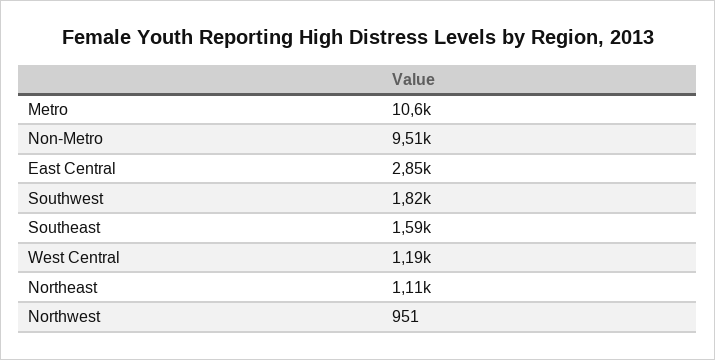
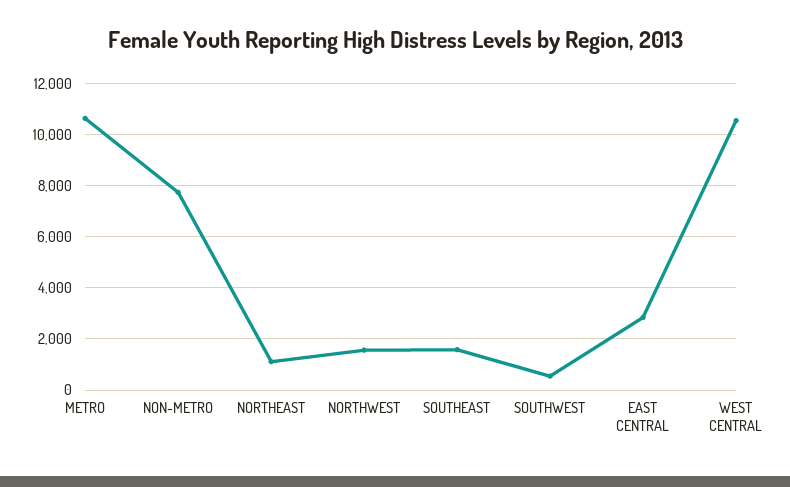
Non-Metro: 9510 -> 7750
Southwest: 1820 -> 500
West Central: 1190 -> 10500
Northwest: 951 -> 1500

